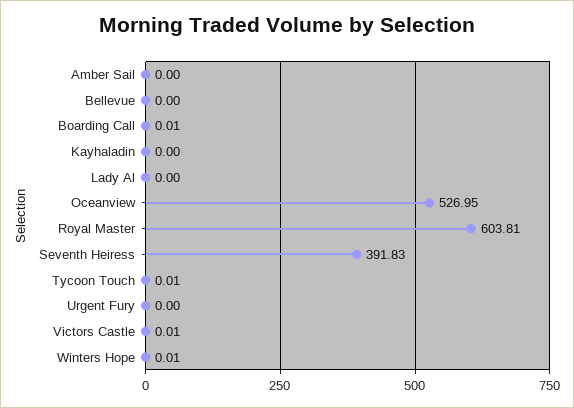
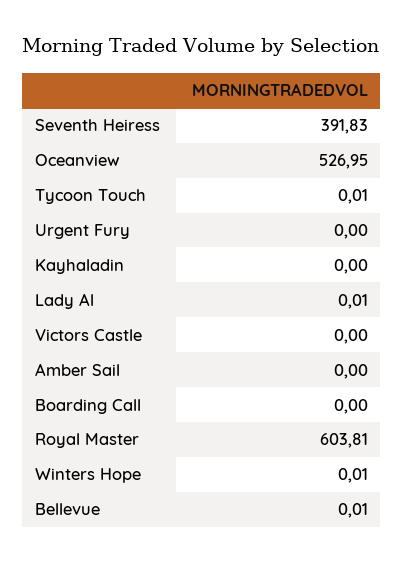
Bellevue: 0 -> 0.01
Boarding Call: 0.01 -> 0
Lady Al: 0 -> 0.01
Victors Castle: 0.01 -> 0

